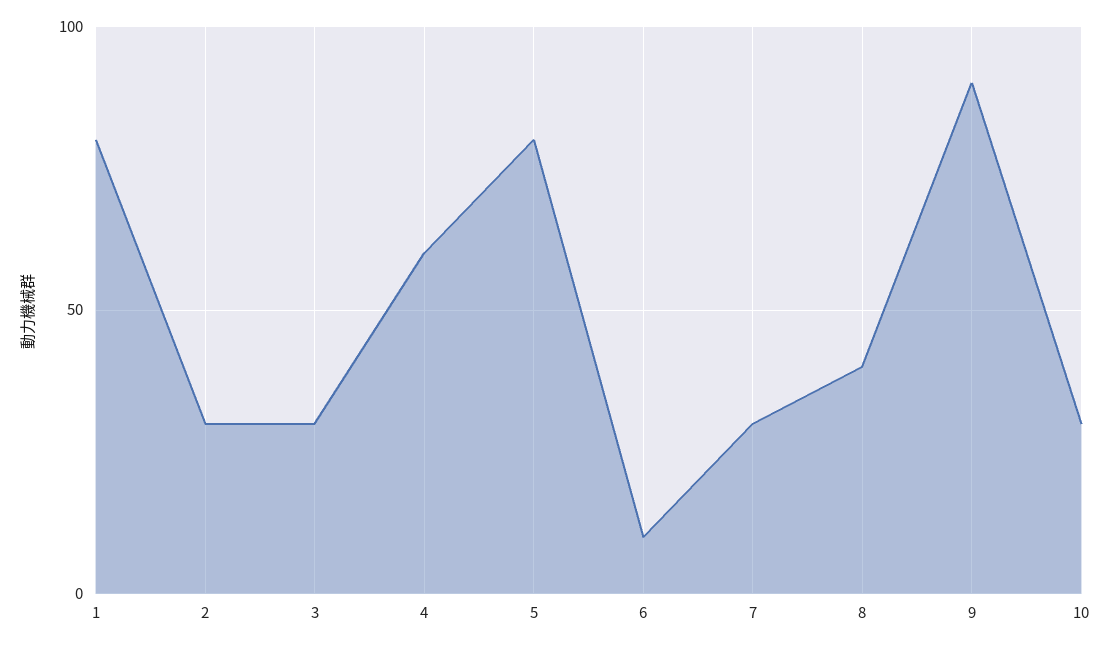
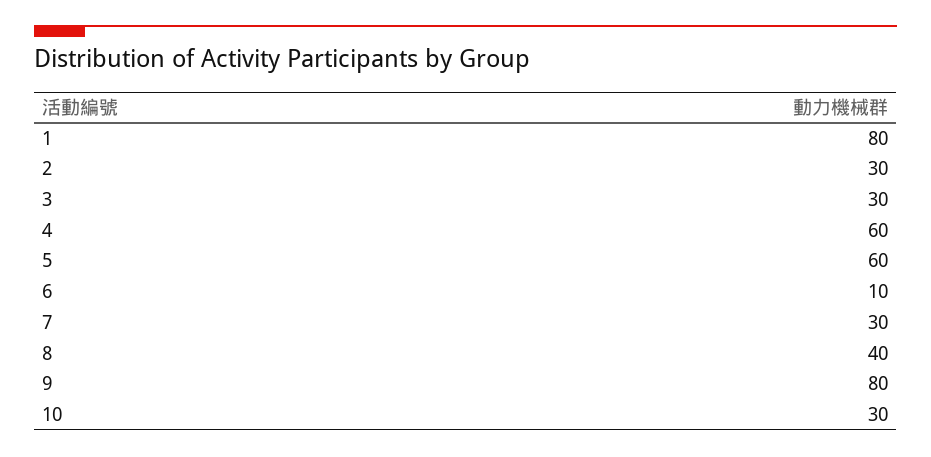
5: 80 -> 60
9: 90 -> 80

